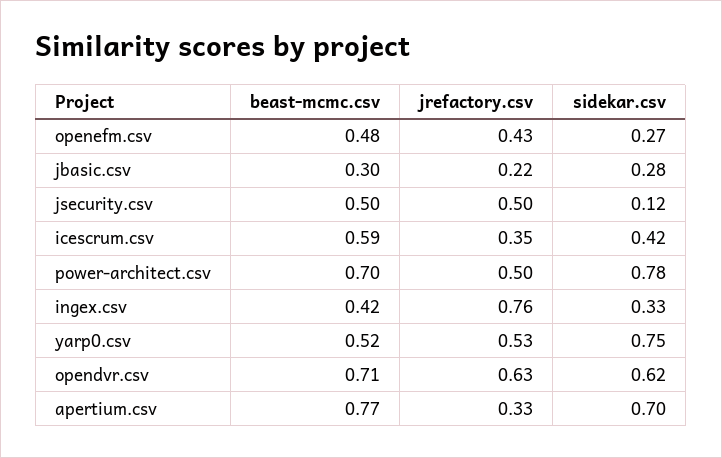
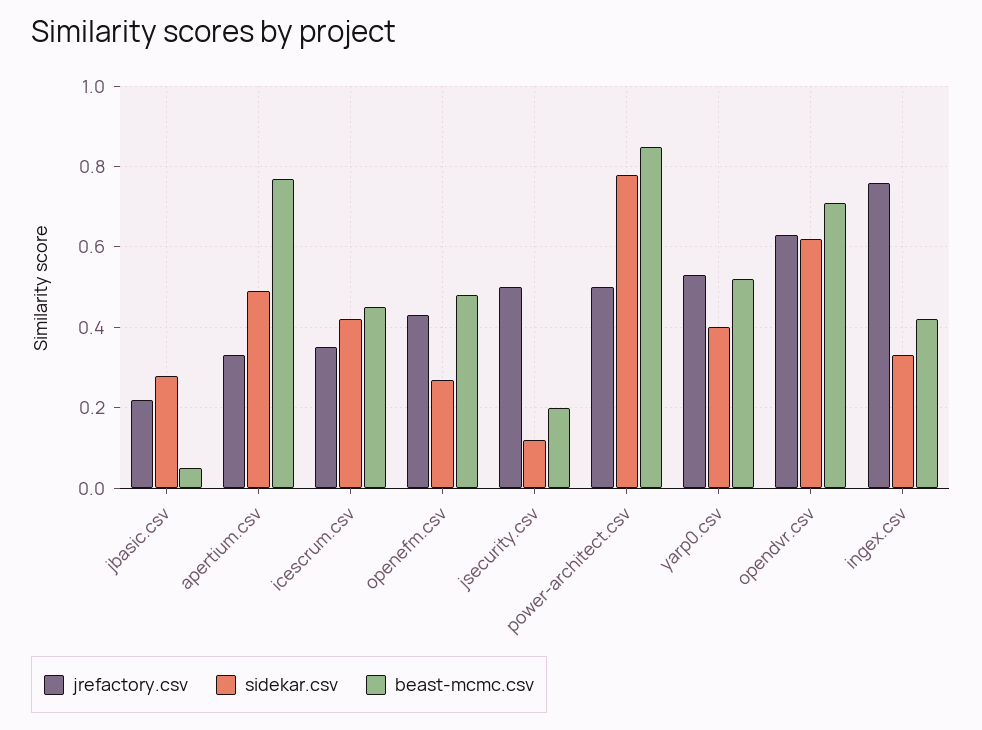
beast-mcmc.csv, jbasic.csv: 0.3 -> 0.05
beast-mcmc.csv, jsecurity.csv: 0.5 -> 0.2
beast-mcmc.csv, icescrum.csv: 0.59 -> 0.45
beast-mcmc.csv, power-architect.csv: 0.7 -> 0.85
sidekar.csv, yarp0.csv: 0.75 -> 0.4
sidekar.csv, apertium.csv: 0.7 -> 0.5

